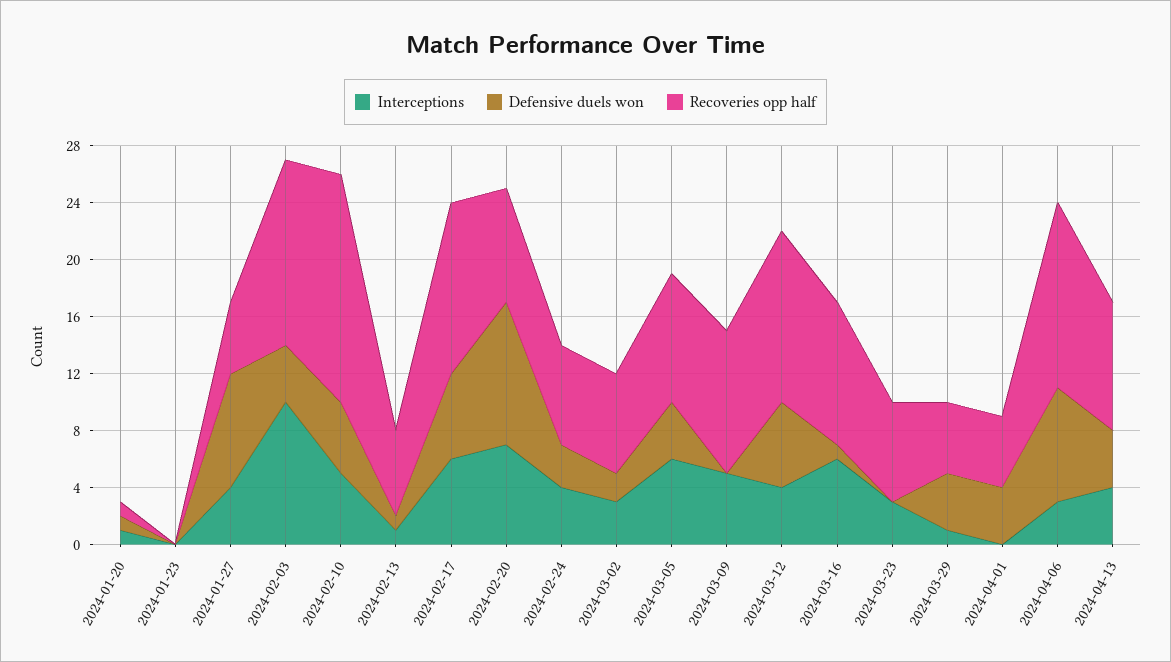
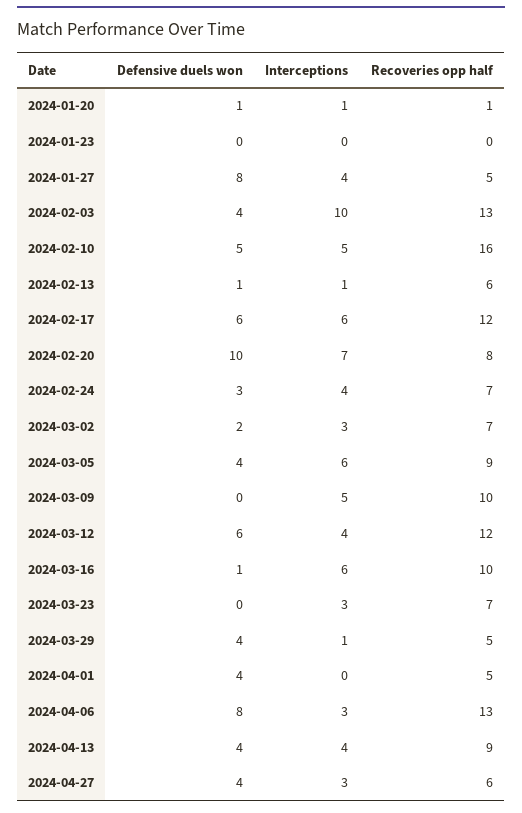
Defensive duels won, 2024-04-27: none -> 4
Interceptions, 2024-04-27: none -> 3
Recoveries opp half, 2024-04-27: none -> 6

